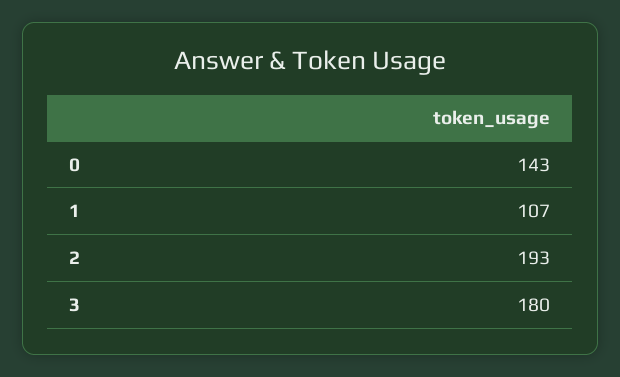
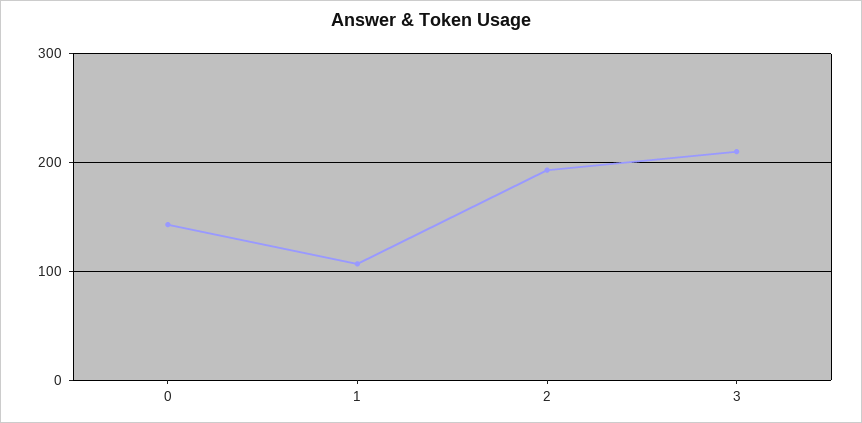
3: 180 -> 210

